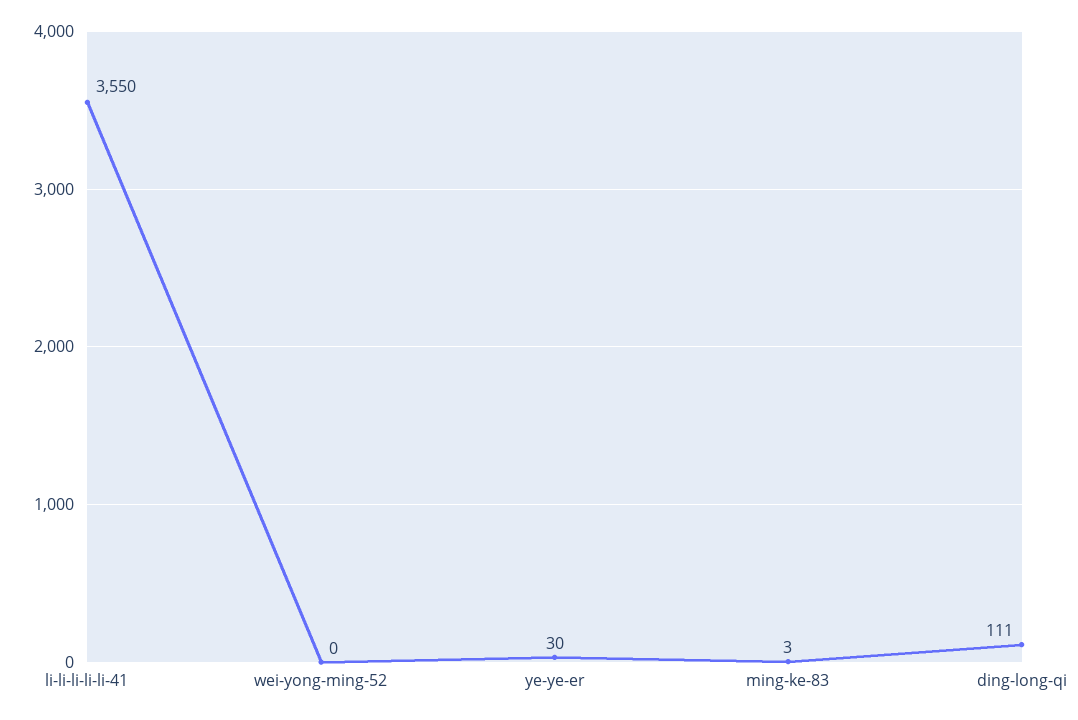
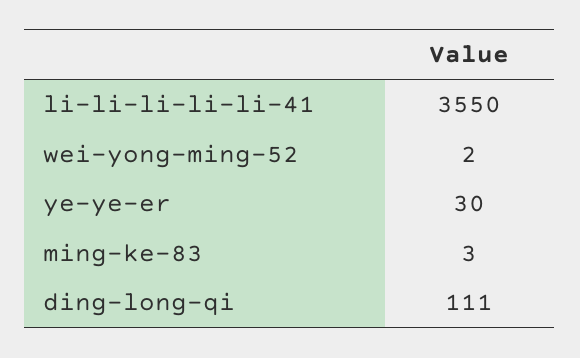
wei-yong-ming-52: 0 -> 2

